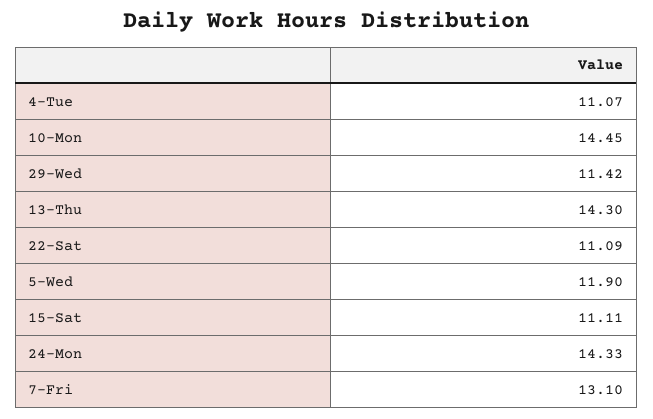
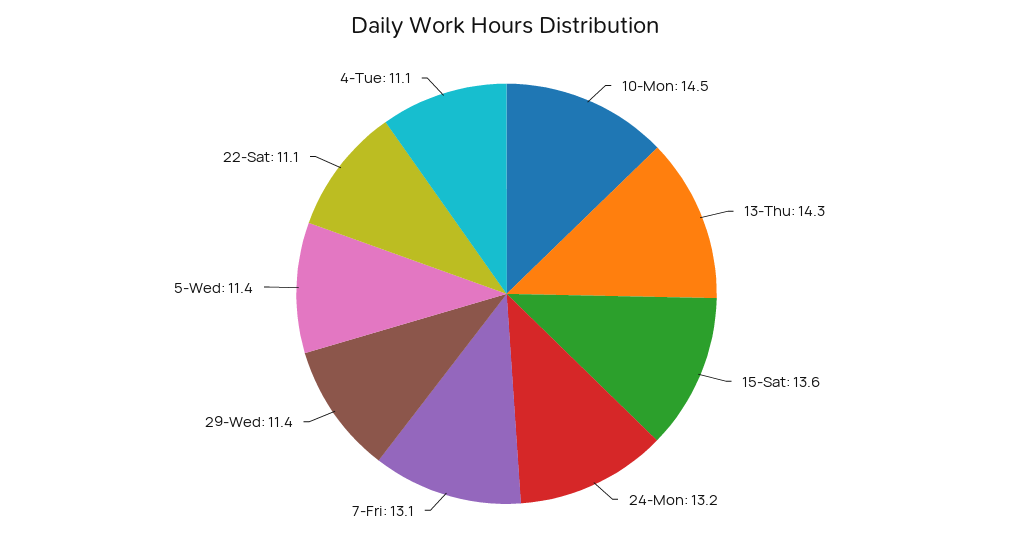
5-Wed: 11.9 -> 11.4
15-Sat: 11.11 -> 13.6
24-Mon: 14.33 -> 13.2

